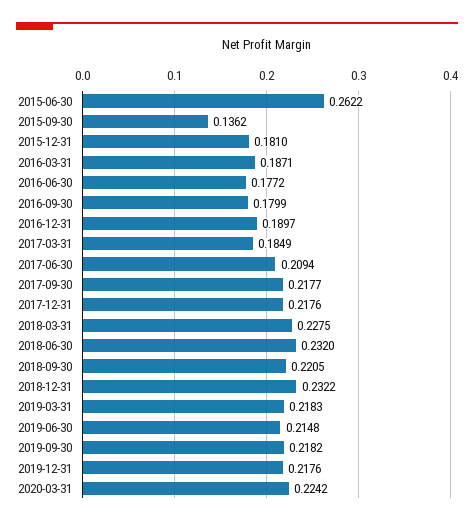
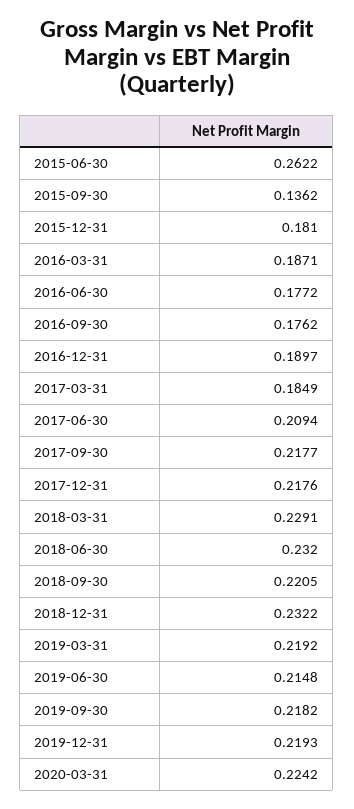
2016-09-30: 0.1799 -> 0.1762
2018-03-31: 0.2275 -> 0.2291
2019-03-31: 0.2183 -> 0.2192
2019-12-31: 0.2176 -> 0.2193

